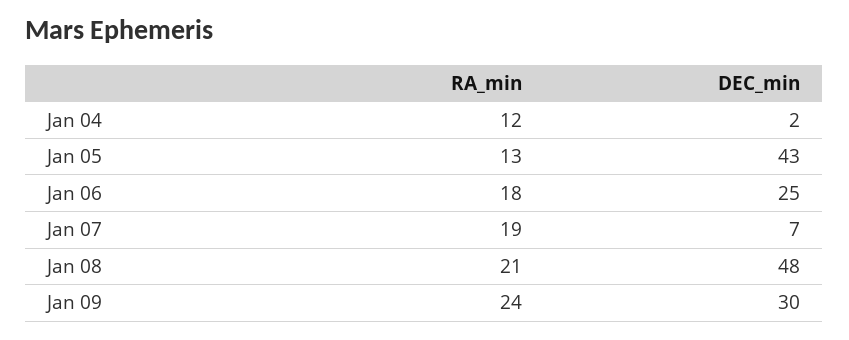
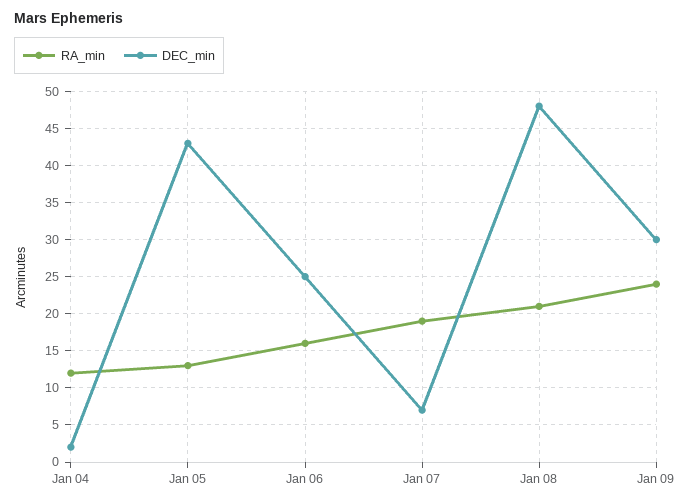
RA_min, Jan 06: 18 -> 16

